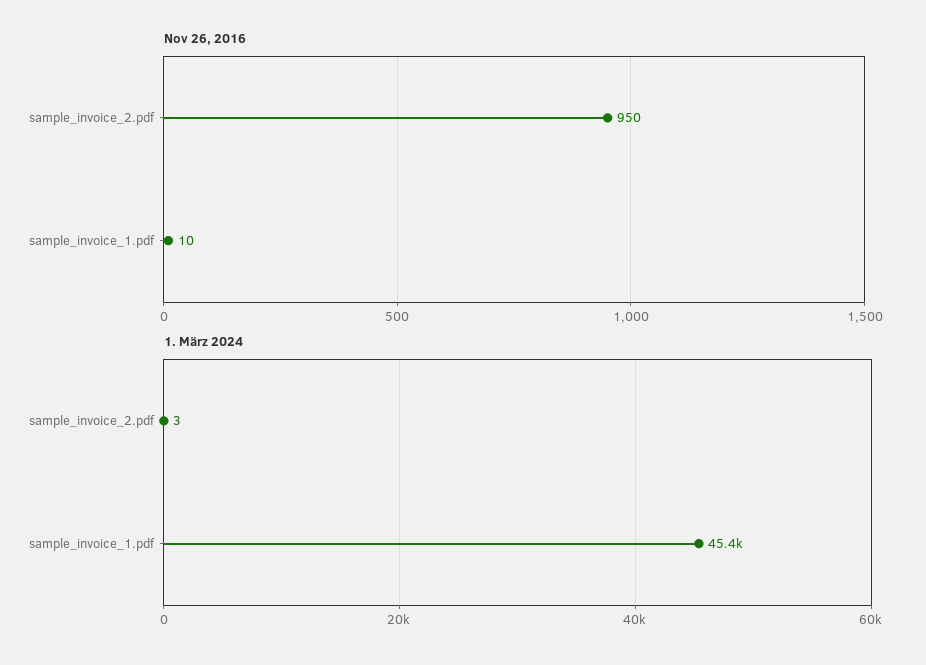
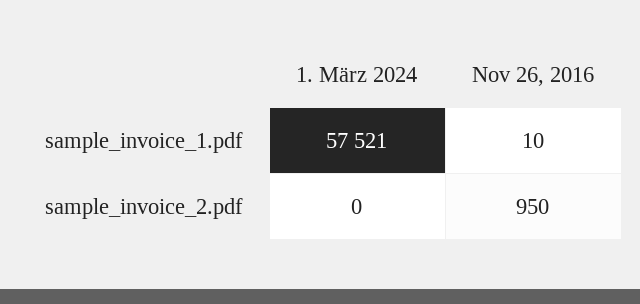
1. März 2024, sample_invoice_2.pdf: 3 -> 0
1. März 2024, sample_invoice_1.pdf: 45400 -> 57521

